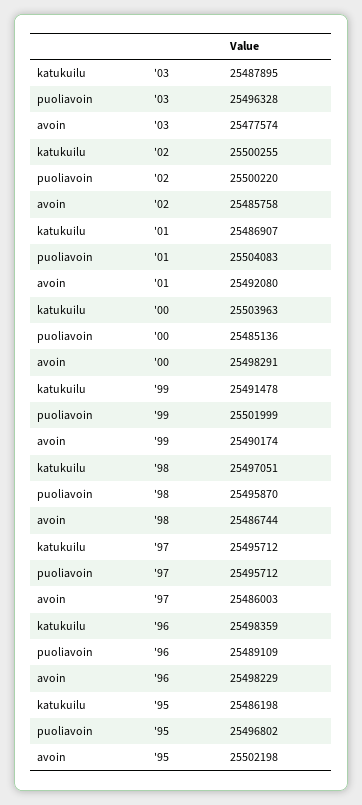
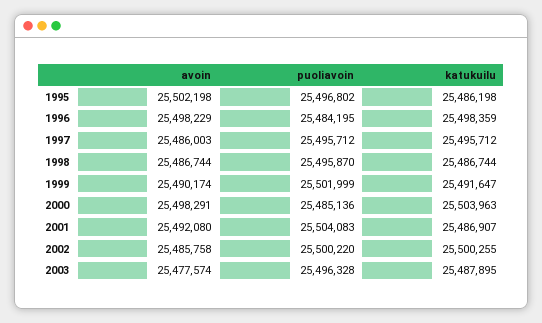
katukuilu, '99: 25491478 -> 25491647
katukuilu, '98: 25497051 -> 25486744
puoliavoin, '96: 25489109 -> 25484195

